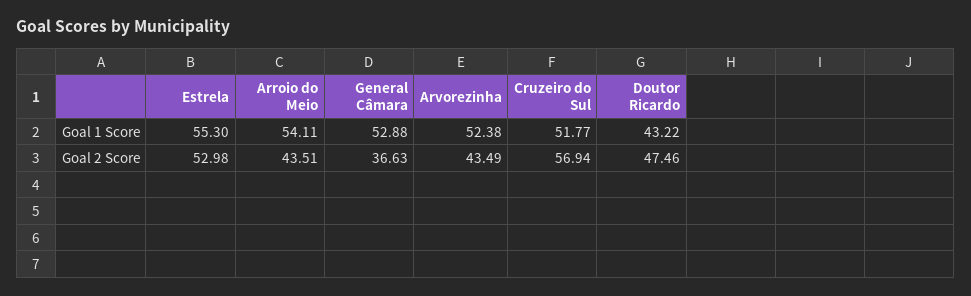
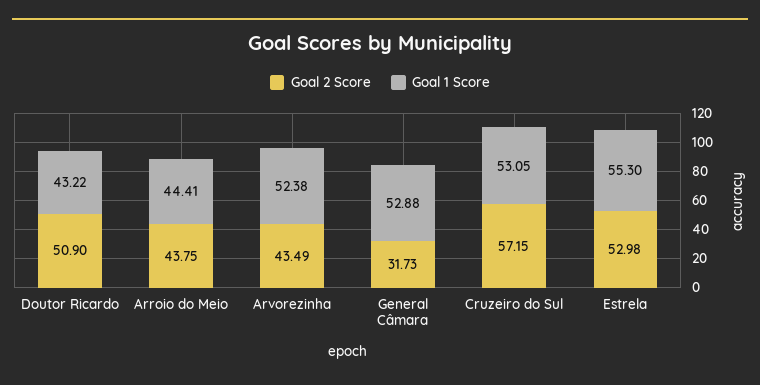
Goal 1 Score, Arroio do Meio: 54.11 -> 44.41
Goal 1 Score, Cruzeiro do Sul: 51.77 -> 53.05
Goal 2 Score, Arroio do Meio: 43.51 -> 43.75
Goal 2 Score, General Câmara: 36.63 -> 31.73
Goal 2 Score, Cruzeiro do Sul: 56.94 -> 57.15
Goal 2 Score, Doutor Ricardo: 47.46 -> 50.9

